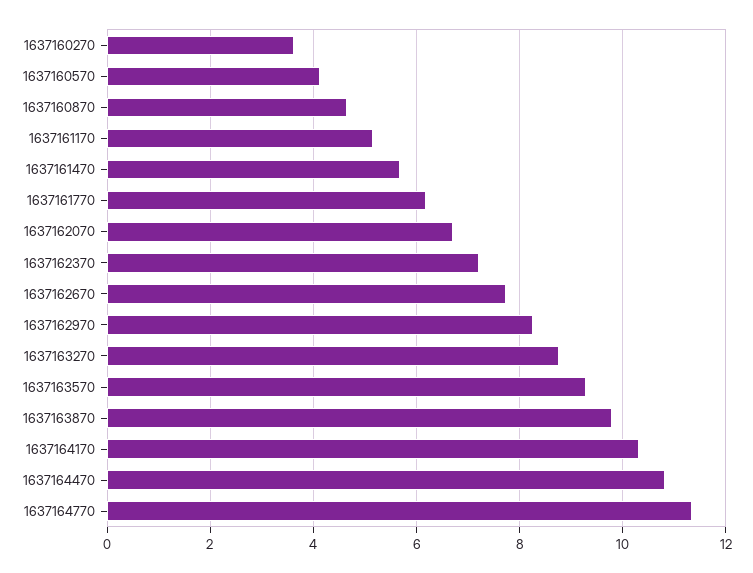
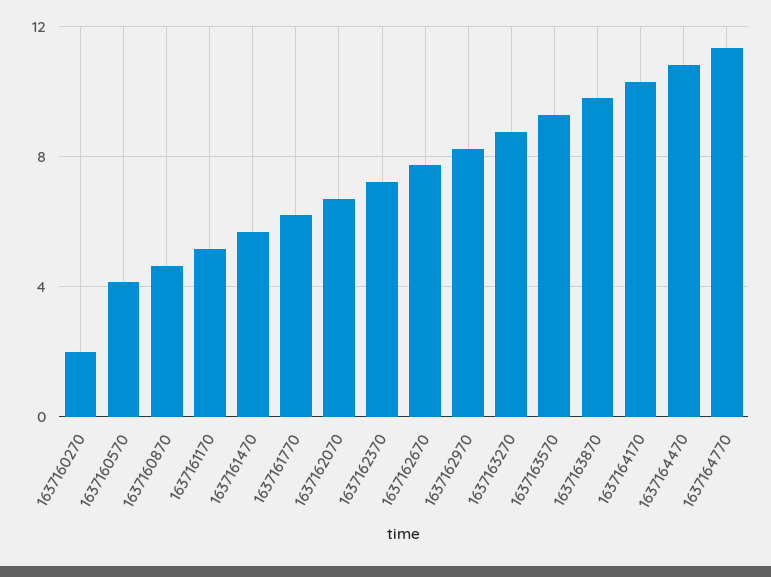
1637160270: 3.6 -> 2

